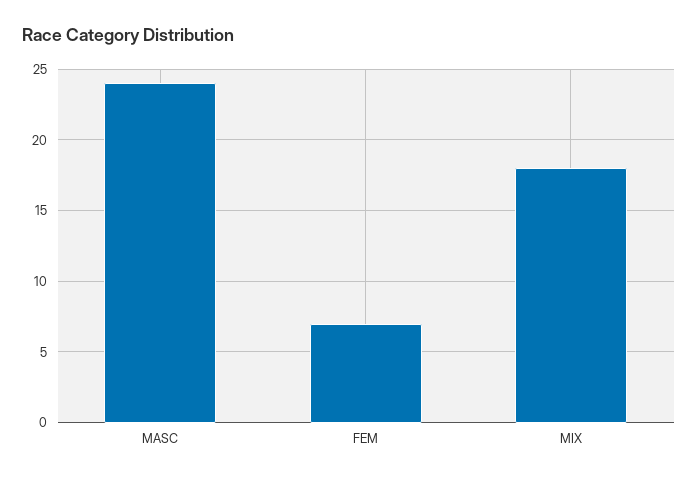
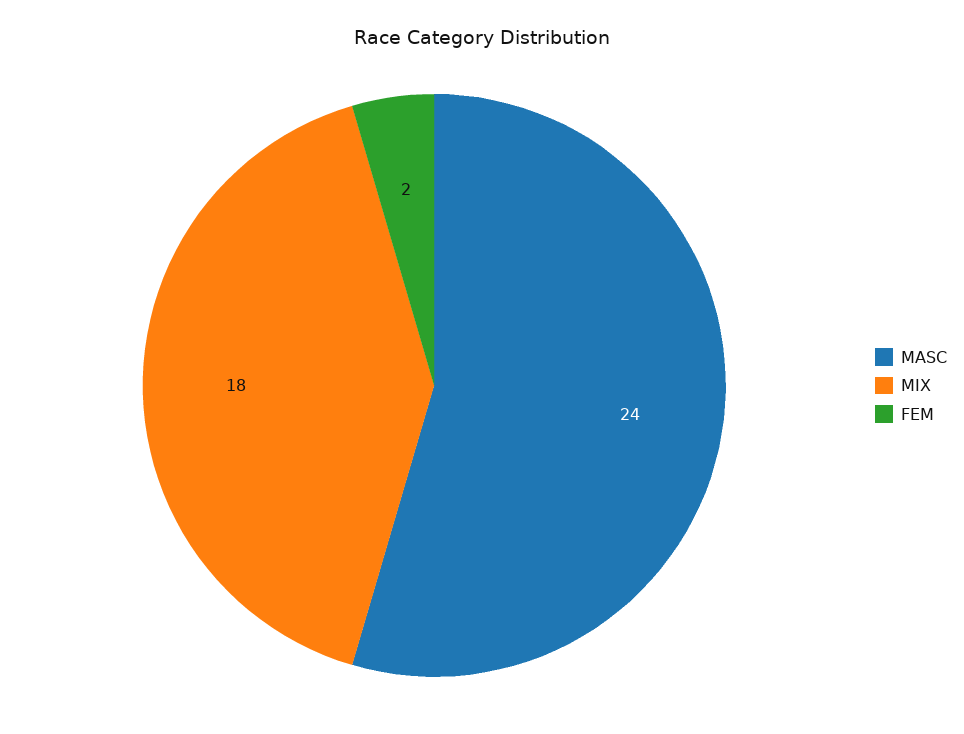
FEM: 7 -> 2

